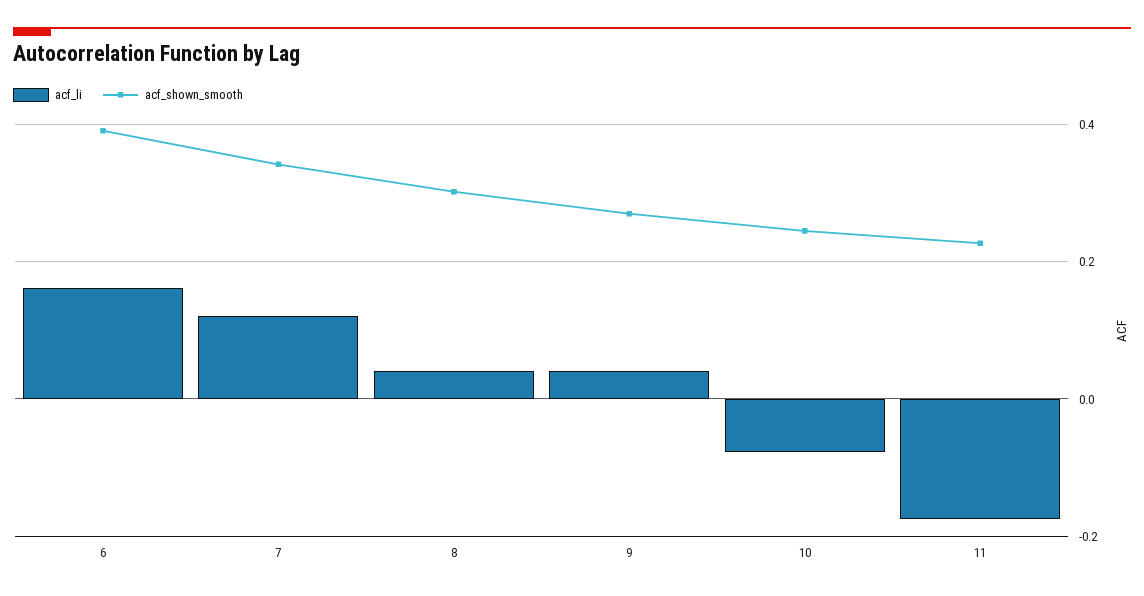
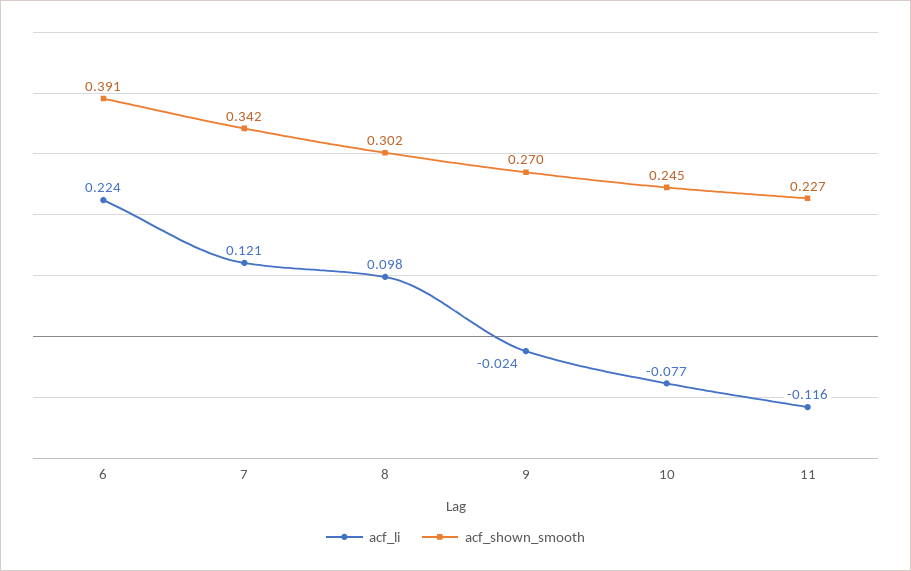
acf_li, 6: 0.16 -> 0.224
acf_li, 8: 0.04 -> 0.098
acf_li, 9: 0.04 -> -0.024
acf_li, 11: -0.18 -> -0.116

